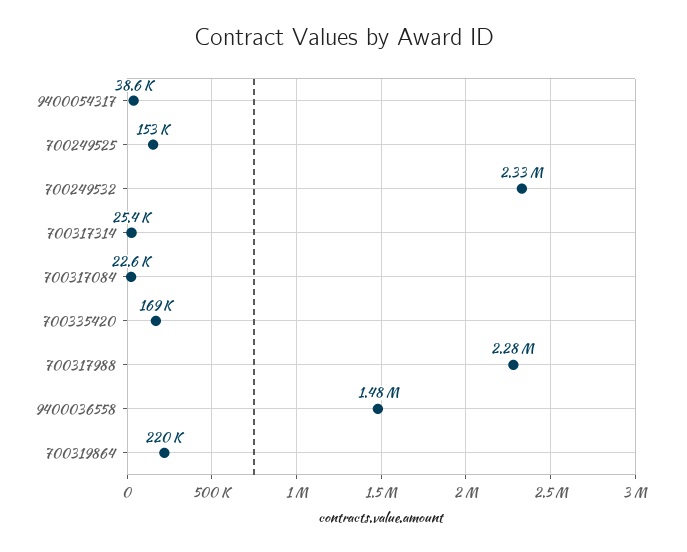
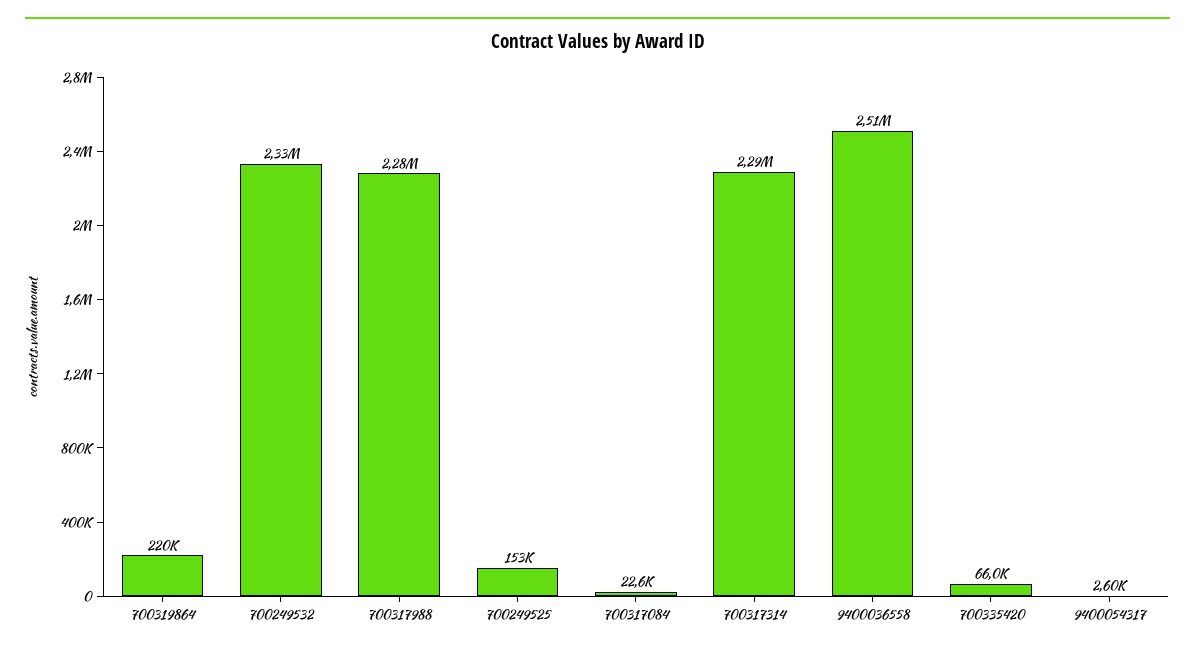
9400054317: 38600 -> 2600
700317314: 25400 -> 2290000
700335420: 169000 -> 66000
9400036558: 1480000 -> 2510000

